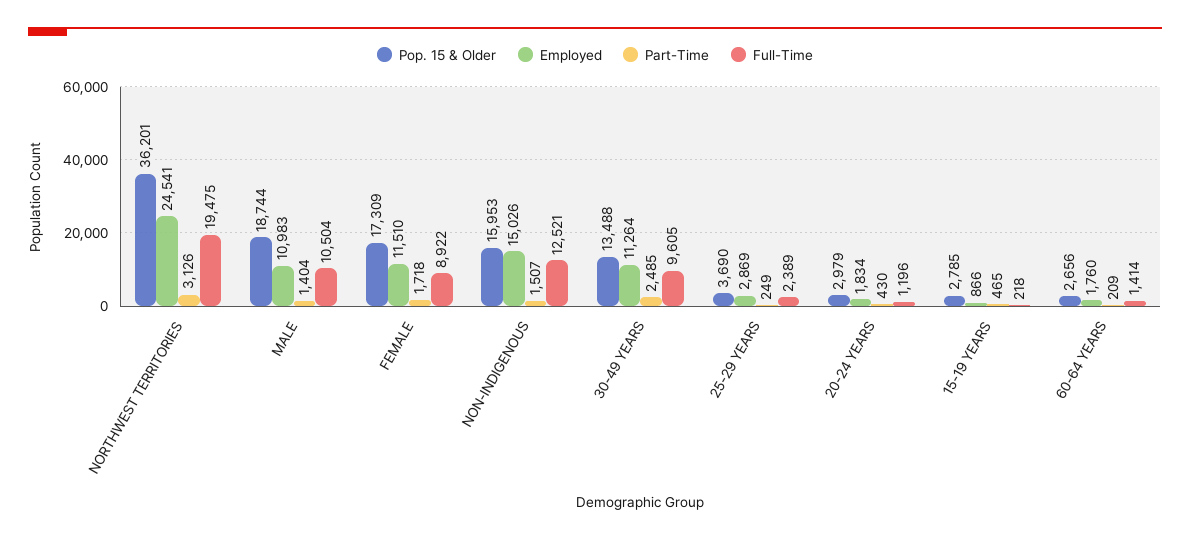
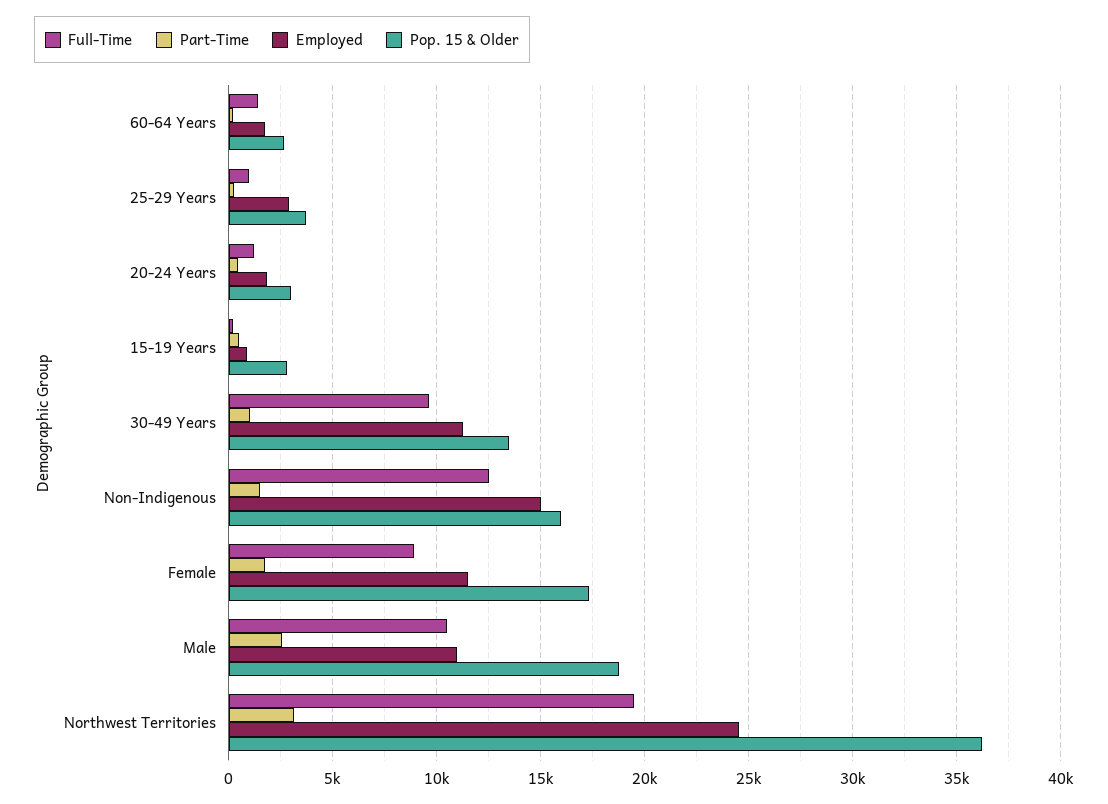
Part-Time, MALE: 1404 -> 2500
Part-Time, 30-49 YEARS: 2485 -> 1000
Full-Time, 25-29 YEARS: 2389 -> 1000

